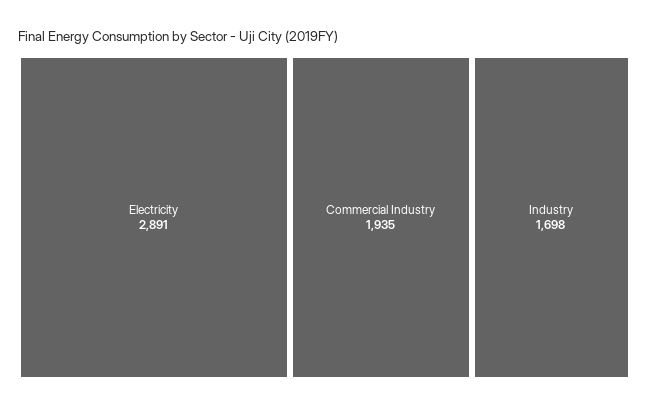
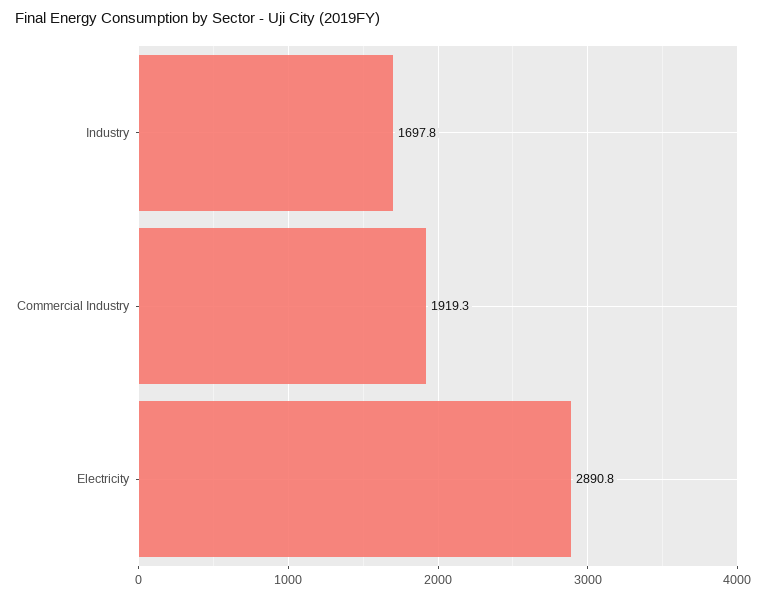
Commercial Industry: 1935 -> 1919.3

